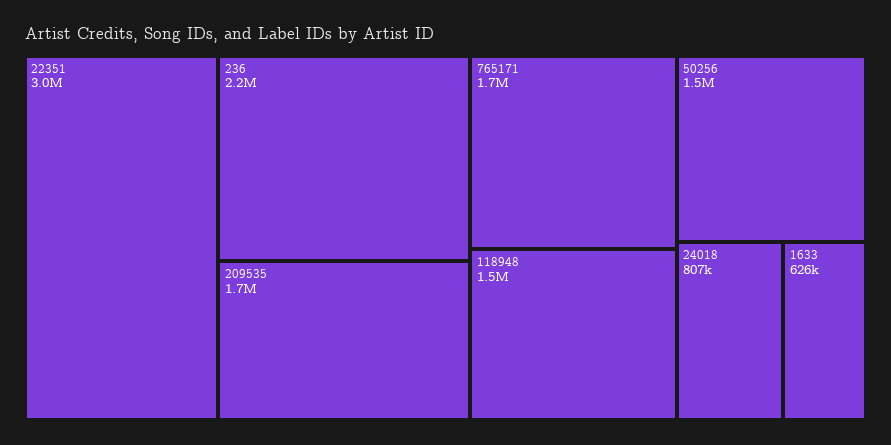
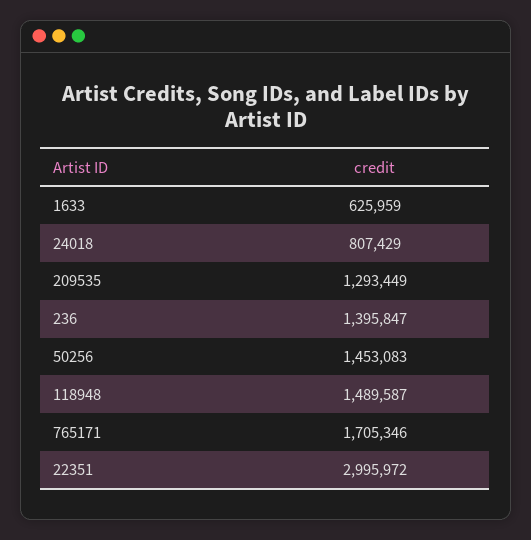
236: 2200000 -> 1395847
209535: 1700000 -> 1293449

